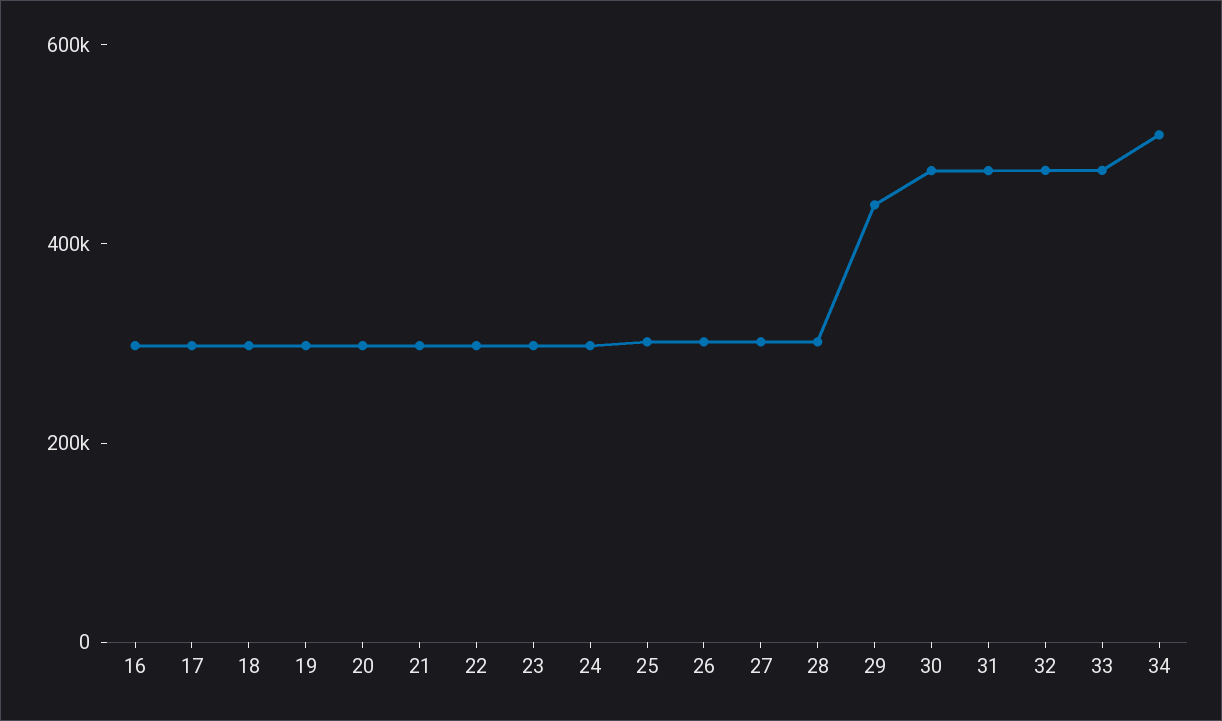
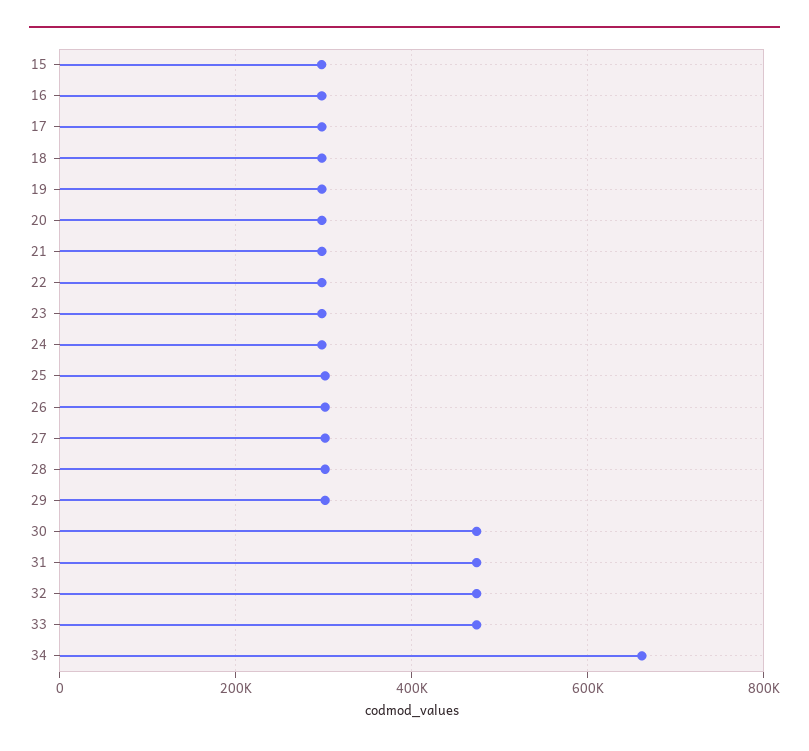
29: 450000 -> 300000
34: 500000 -> 660000
15: none -> 300000

